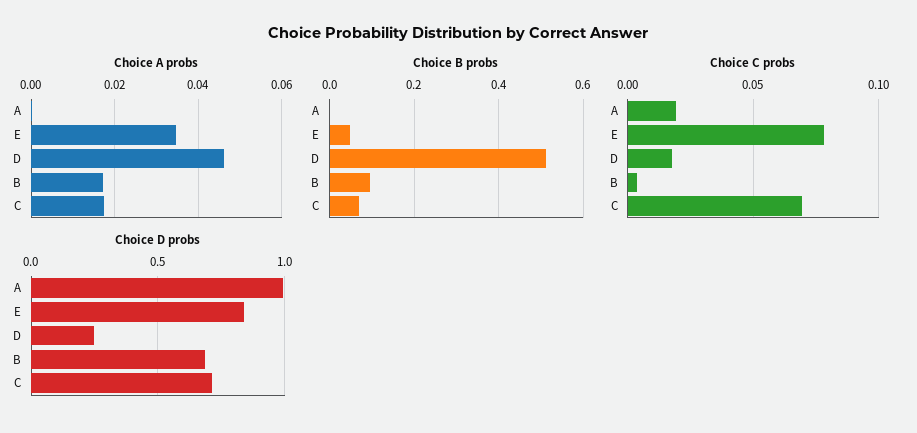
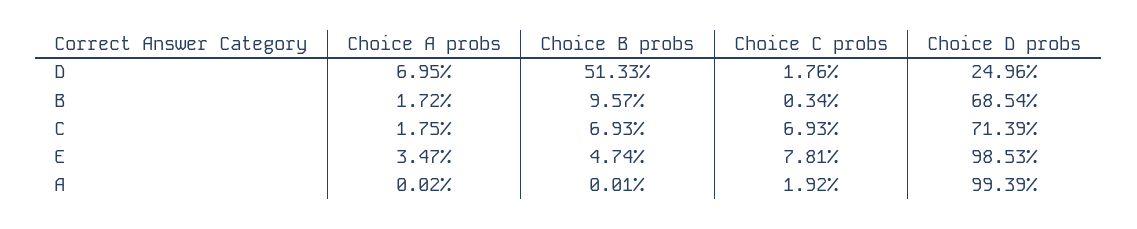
Choice A probs, D: 0.046 -> 0.0695
Choice D probs, E: 0.85 -> 0.9853

